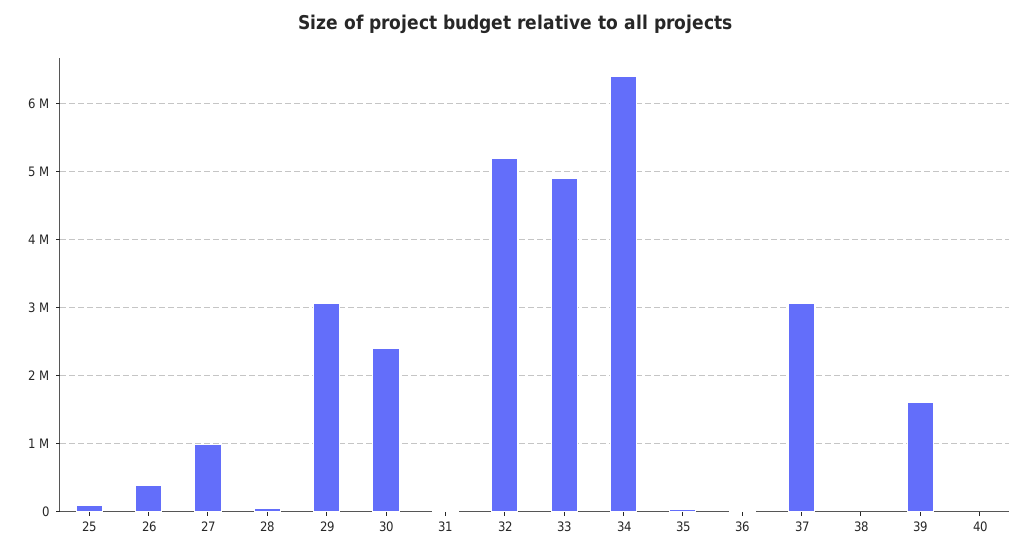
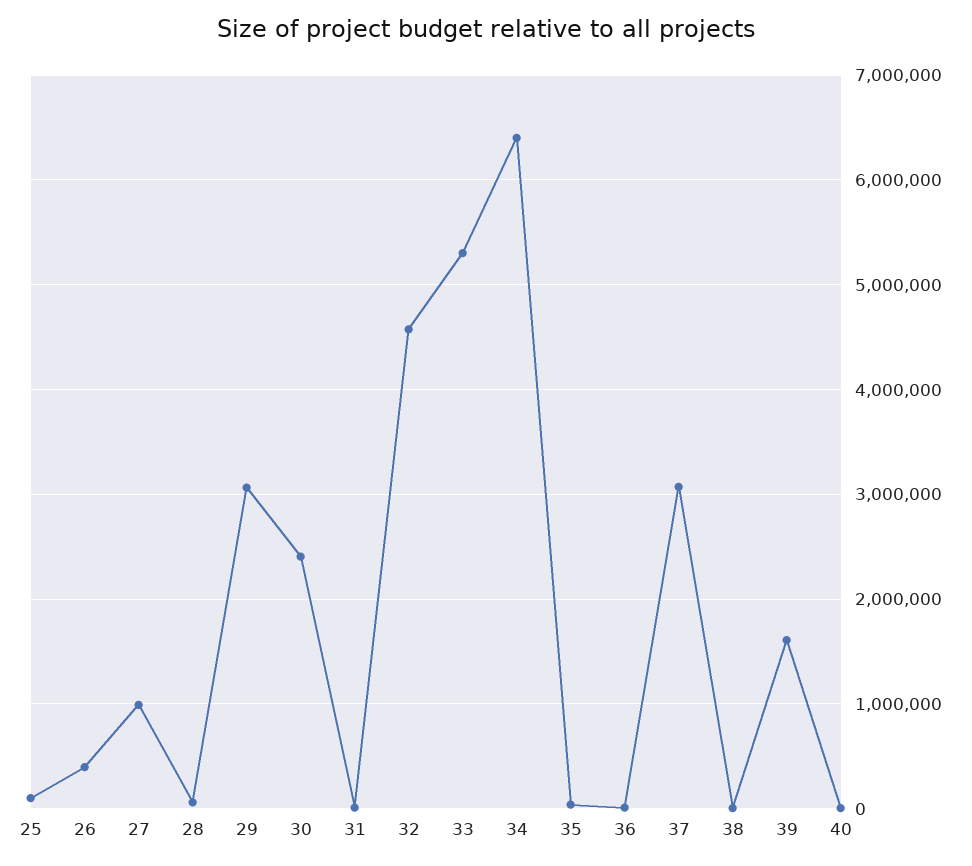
32: 5200000 -> 4600000
33: 4900000 -> 5300000

